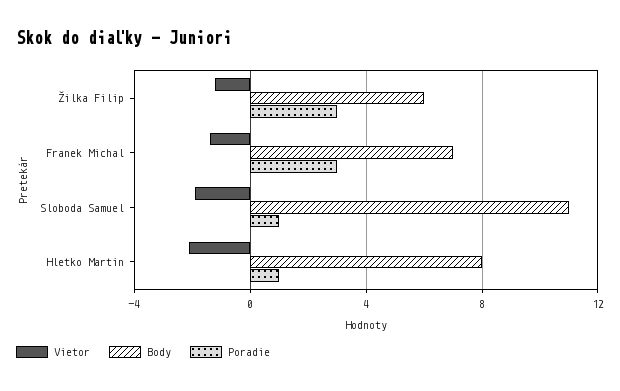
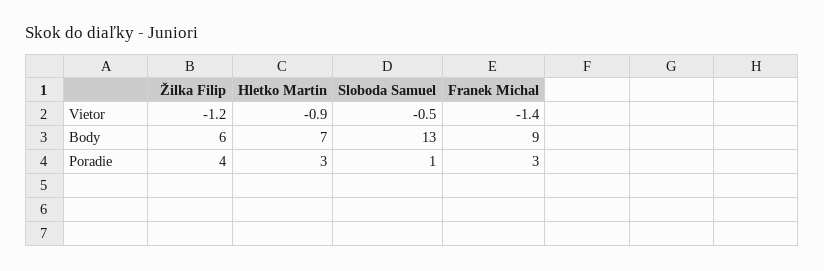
Poradie, Žilka Filip: 3 -> 4
Body, Franek Michal: 7 -> 9
Vietor, Sloboda Samuel: -2 -> -0.5
Body, Sloboda Samuel: 11 -> 13
Vietor, Hletko Martin: -2 -> -0.9
Body, Hletko Martin: 8 -> 7
Poradie, Hletko Martin: 1 -> 3

